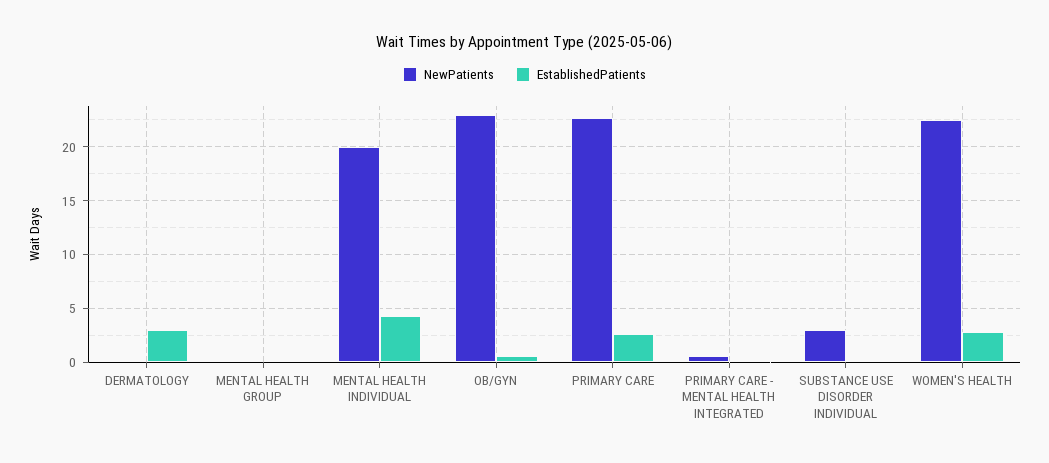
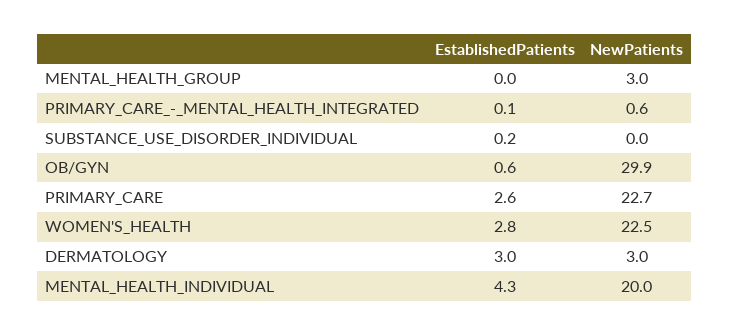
NewPatients, DERMATOLOGY: 0 -> 3
NewPatients, MENTAL HEALTH GROUP: 0 -> 3
NewPatients, OB/GYN: 23 -> 29.9
NewPatients, SUBSTANCE USE DISORDER INDIVIDUAL: 3 -> 0

